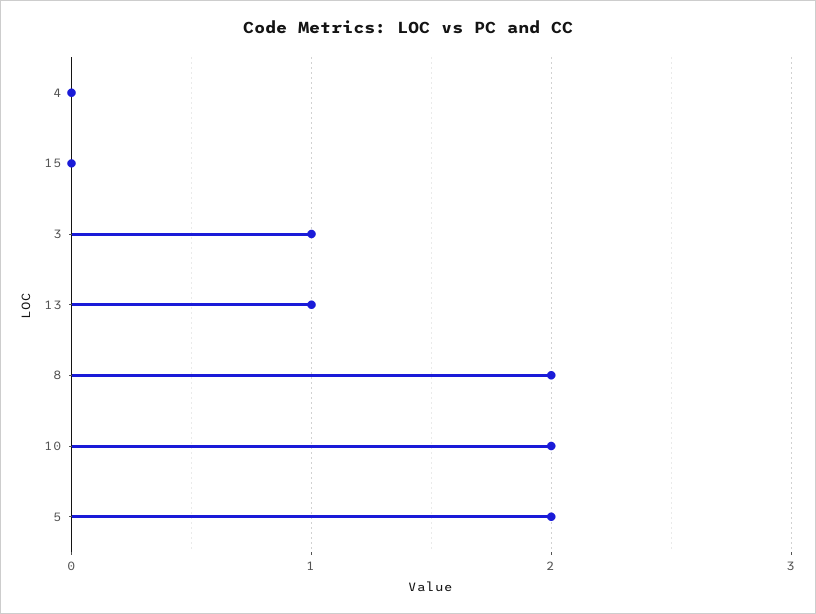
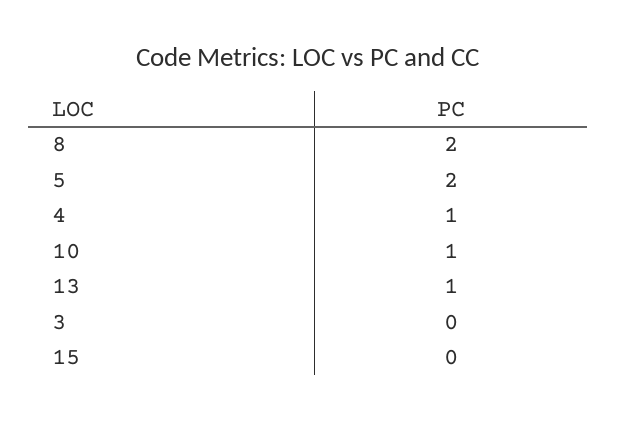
4: 0 -> 1
3: 1 -> 0
10: 2 -> 1

